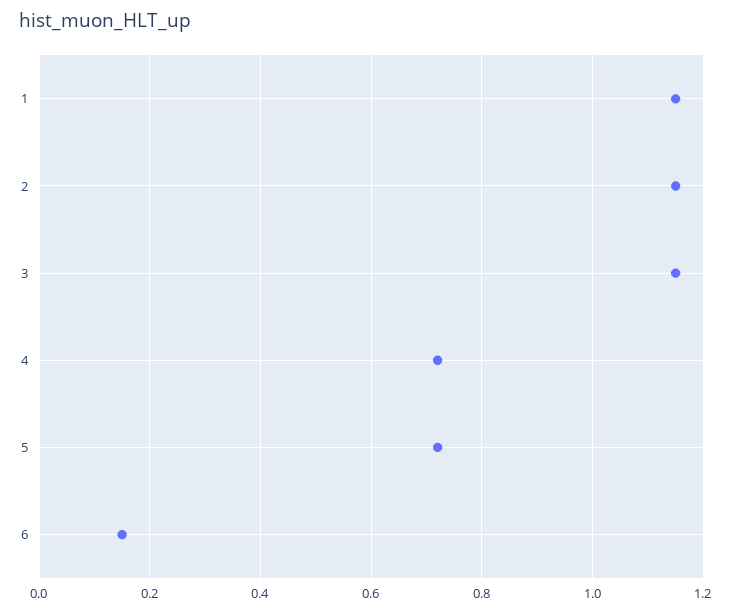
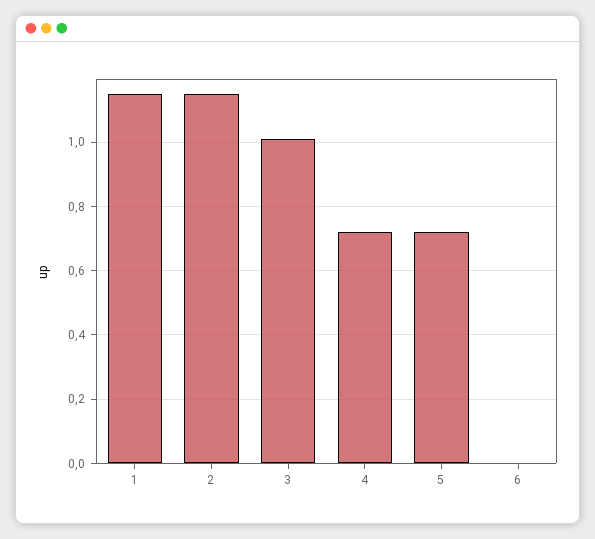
3: 1.15 -> 1
6: 0.15 -> 0

